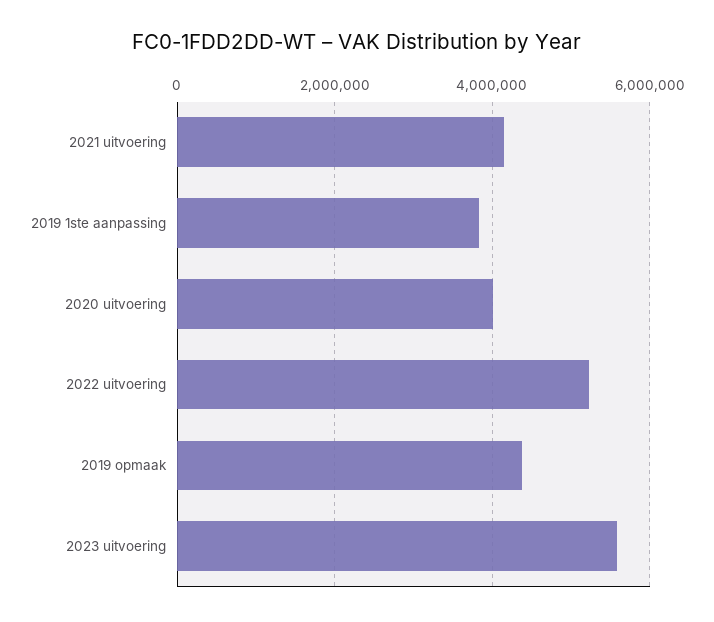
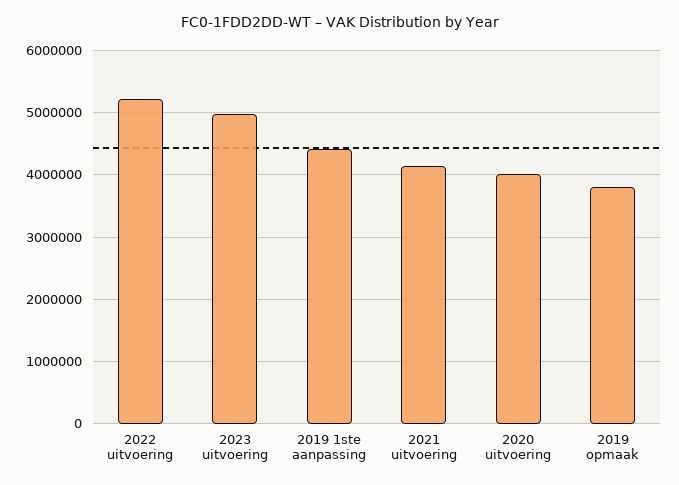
2019 1ste aanpassing: 3800000 -> 4400000
2019 opmaak: 4400000 -> 3800000
2023 uitvoering: 5600000 -> 5000000

